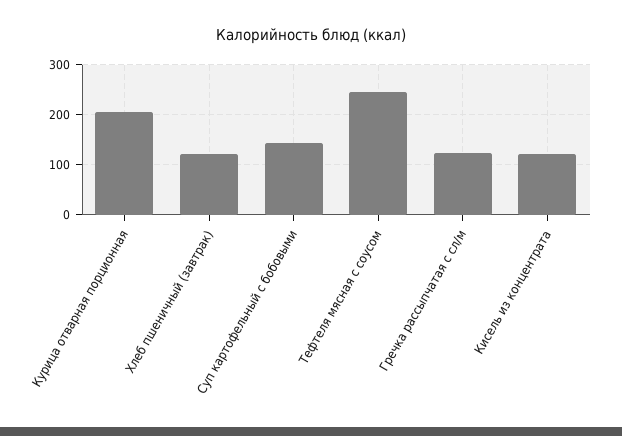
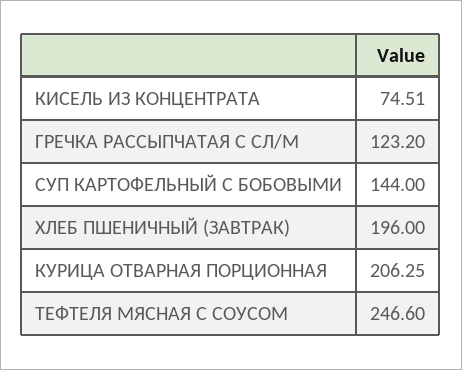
Хлеб пшеничный (завтрак): 120 -> 196
Кисель из концентрата: 120 -> 74.51

